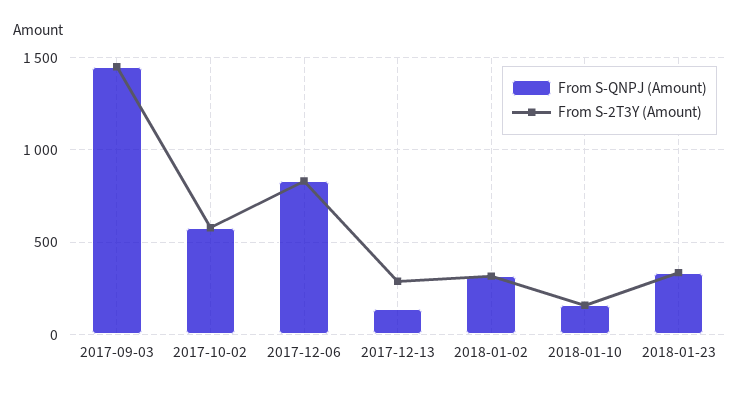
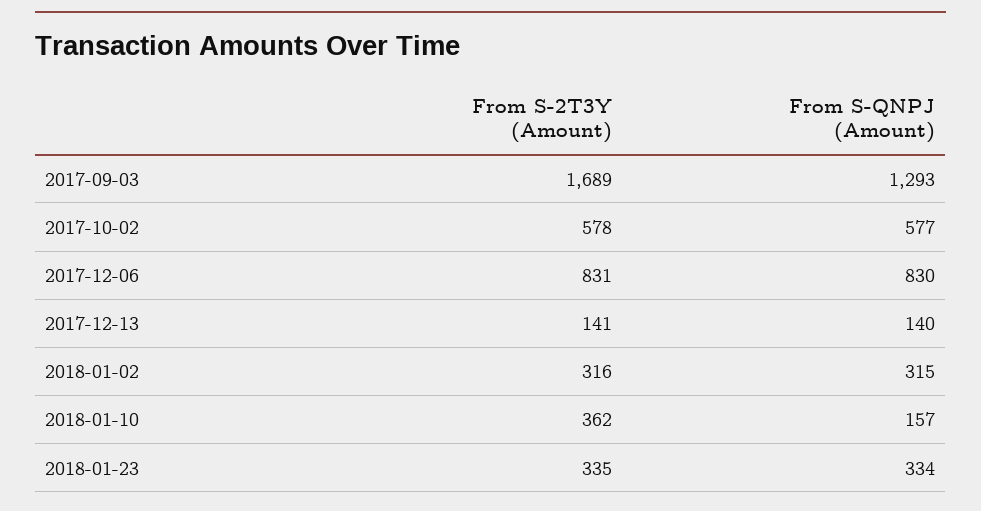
From S-QNPJ (Amount), 2017-09-03: 1450 -> 1293
From S-2T3Y (Amount), 2017-09-03: 1450 -> 1689
From S-2T3Y (Amount), 2017-12-13: 300 -> 141
From S-2T3Y (Amount), 2018-01-10: 150 -> 362

